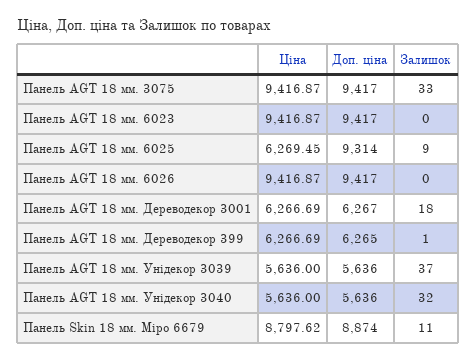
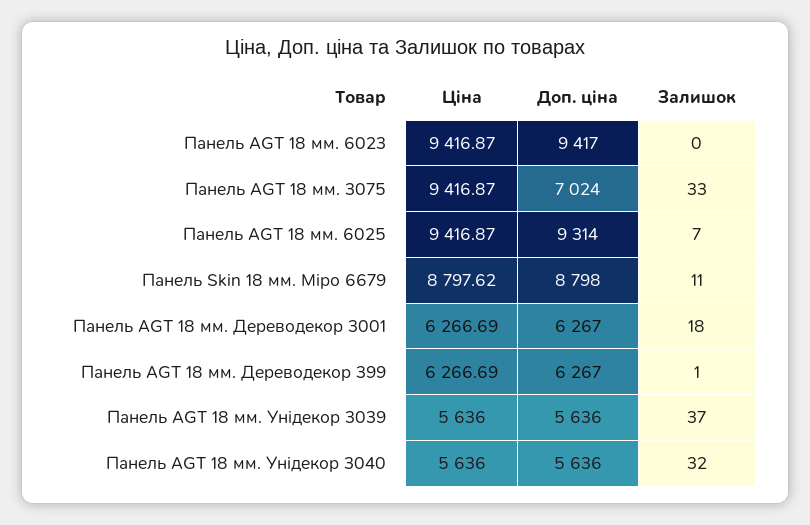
Доп. ціна, Панель AGT 18 мм. 3075: 9417 -> 7024
Ціна, Панель AGT 18 мм. 6025: 6269.45 -> 9416.87
Залишок, Панель AGT 18 мм. 6025: 9 -> 7
Ціна, Панель AGT 18 мм. 6026: 9416.87 -> none
Доп. ціна, Панель AGT 18 мм. 6026: 9417 -> none
Залишок, Панель AGT 18 мм. 6026: 0 -> none
Доп. ціна, Панель AGT 18 мм. Дереводекор 399: 6265 -> 6267
Доп. ціна, Панель Skin 18 мм. Міро 6679: 8874 -> 8798

